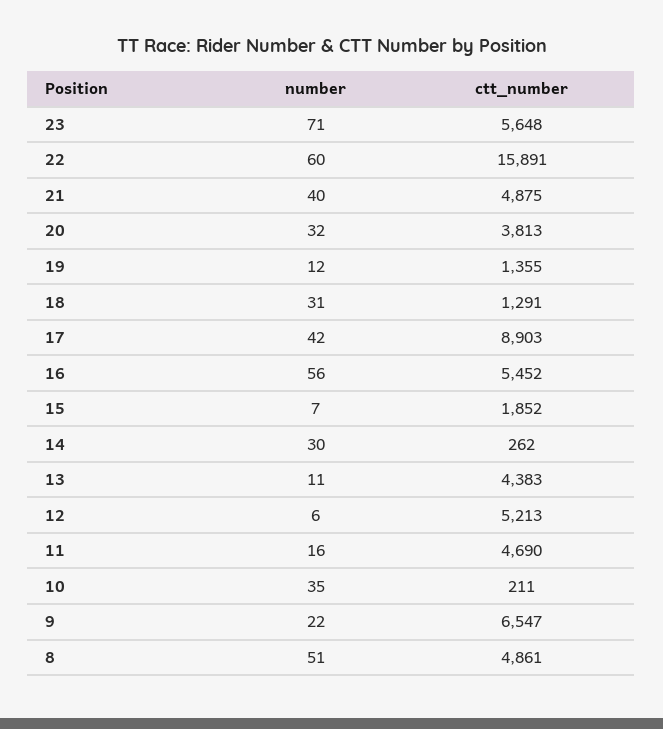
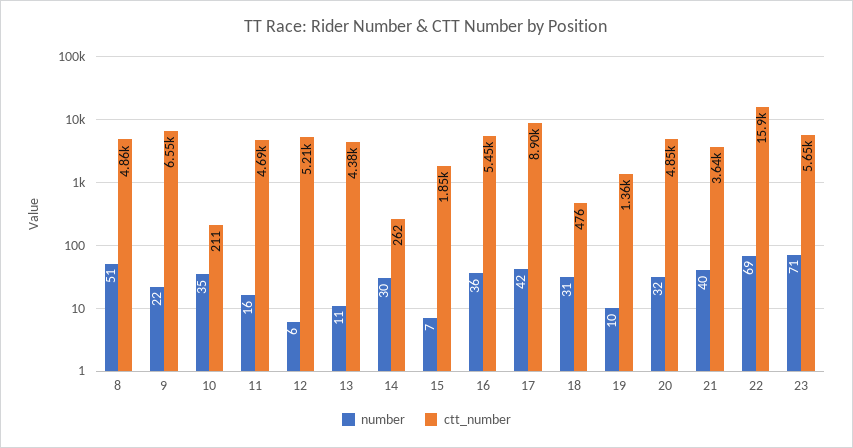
number, 22: 60 -> 69
ctt_number, 21: 4875 -> 3640
ctt_number, 20: 3813 -> 4850
number, 19: 12 -> 10
ctt_number, 18: 1291 -> 476
number, 16: 56 -> 36

